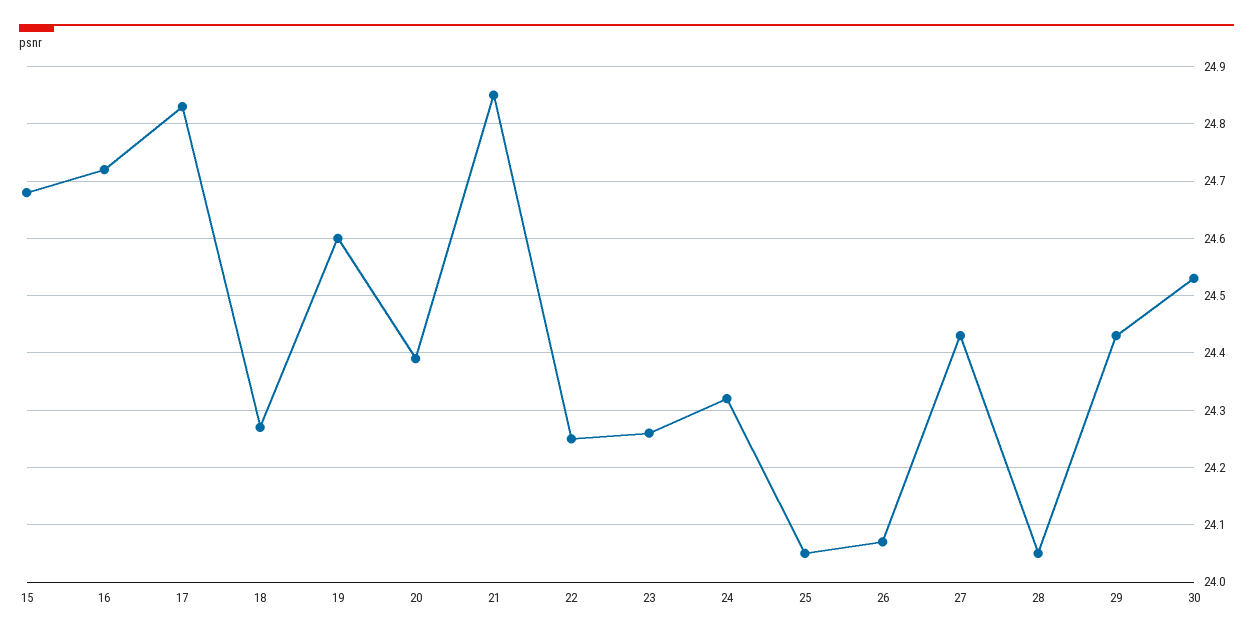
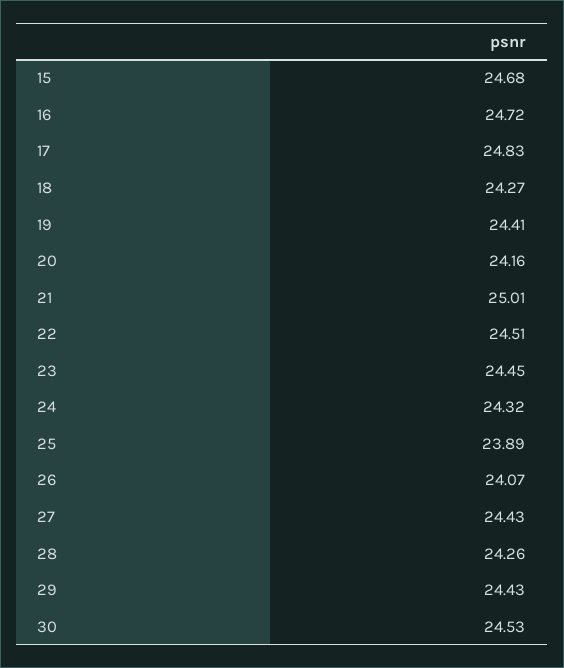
19: 24.6 -> 24.41
20: 24.4 -> 24.16
21: 24.85 -> 25.01
22: 24.25 -> 24.51
23: 24.25 -> 24.45
25: 24.05 -> 23.89
28: 24.05 -> 24.26

